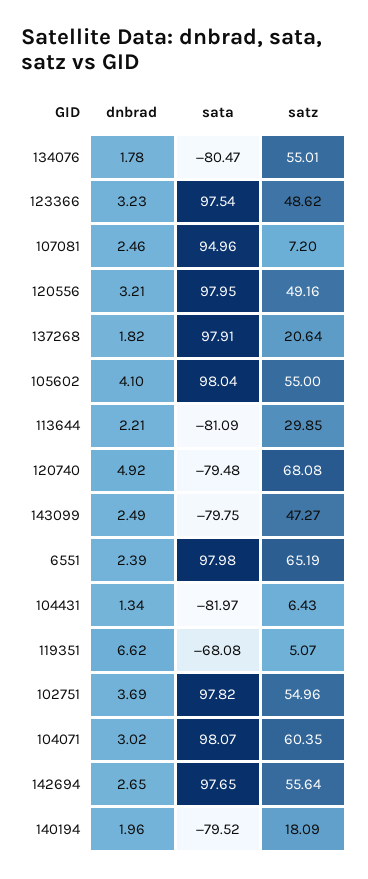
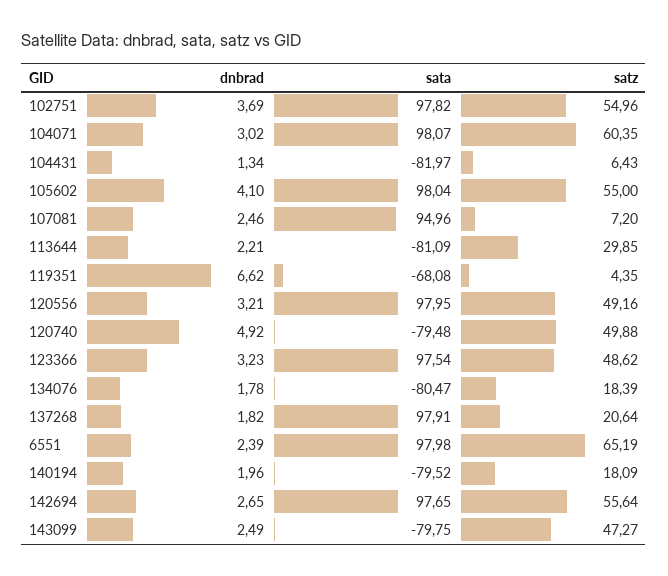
satz, 134076: 55.01 -> 18.39
satz, 120740: 68.08 -> 49.88
satz, 119351: 5.07 -> 4.35

